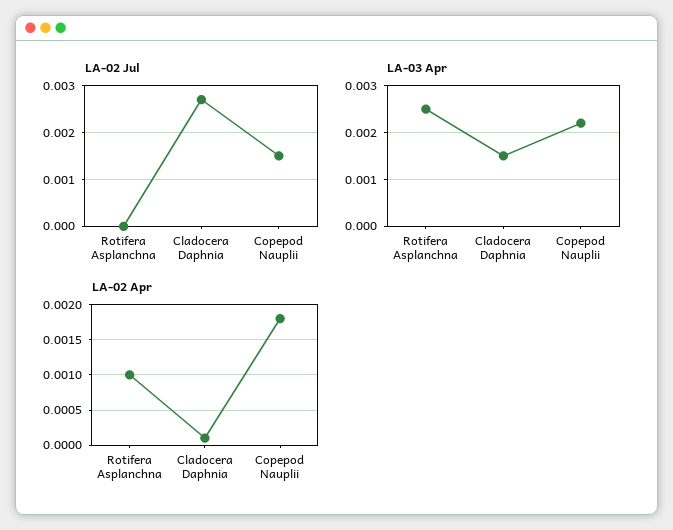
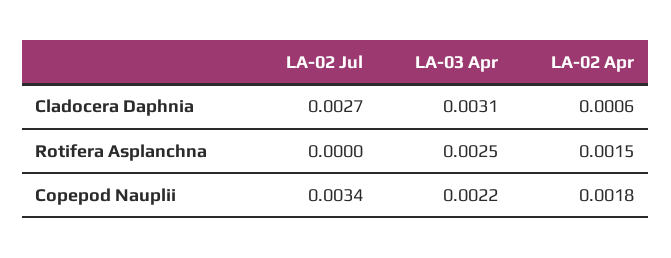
LA-02 Jul, Copepod Nauplii: 0.0015 -> 0.0034
LA-03 Apr, Cladocera Daphnia: 0.0015 -> 0.0031
LA-02 Apr, Rotifera Asplanchna: 0.001 -> 0.0015
LA-02 Apr, Cladocera Daphnia: 0.0001 -> 0.0006

